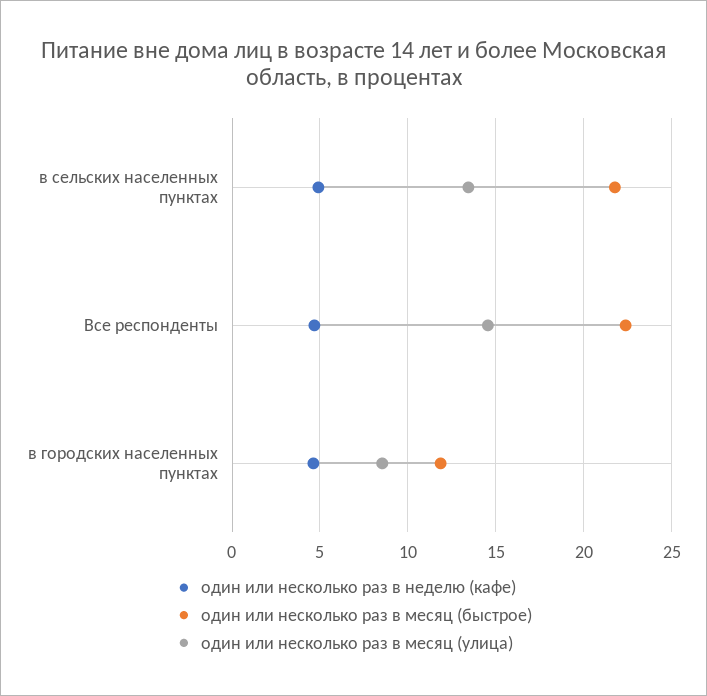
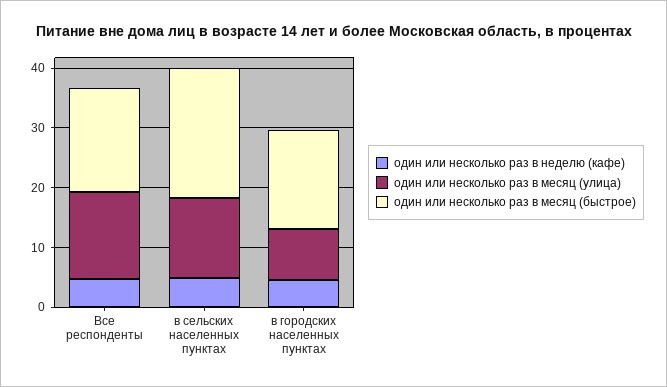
один или несколько раз в месяц (быстрое), Все респонденты: 22.5 -> 18
один или несколько раз в месяц (быстрое), в городских населенных пунктах: 12 -> 16

